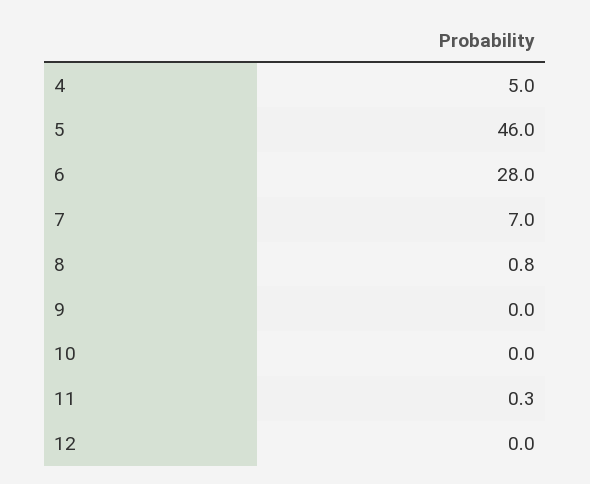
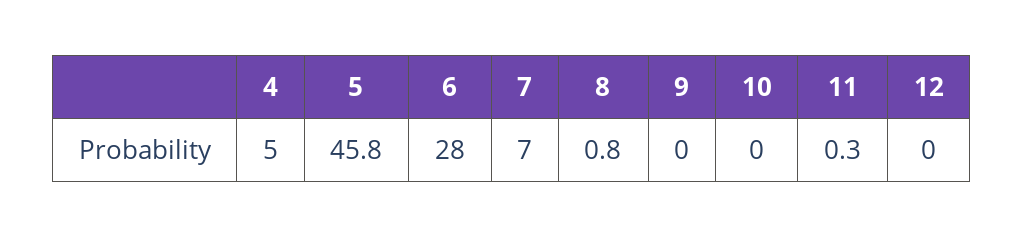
5: 46 -> 45.8

